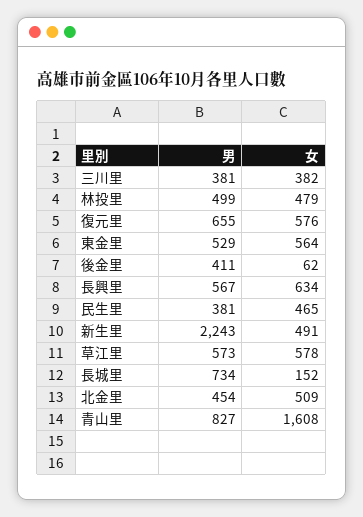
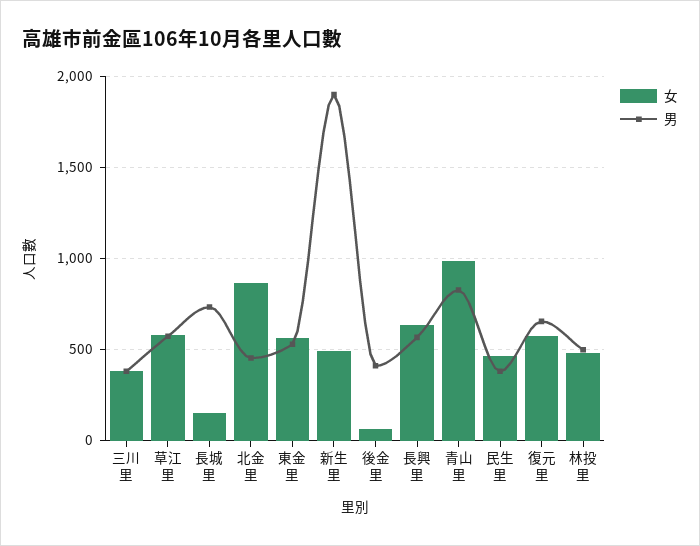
男, 新生里: 2243 -> 1900
女, 北金里: 509 -> 850
女, 青山里: 1608 -> 1000

